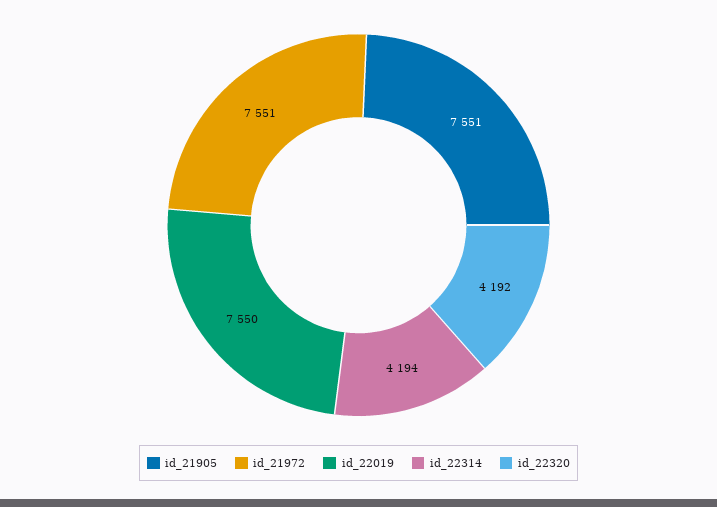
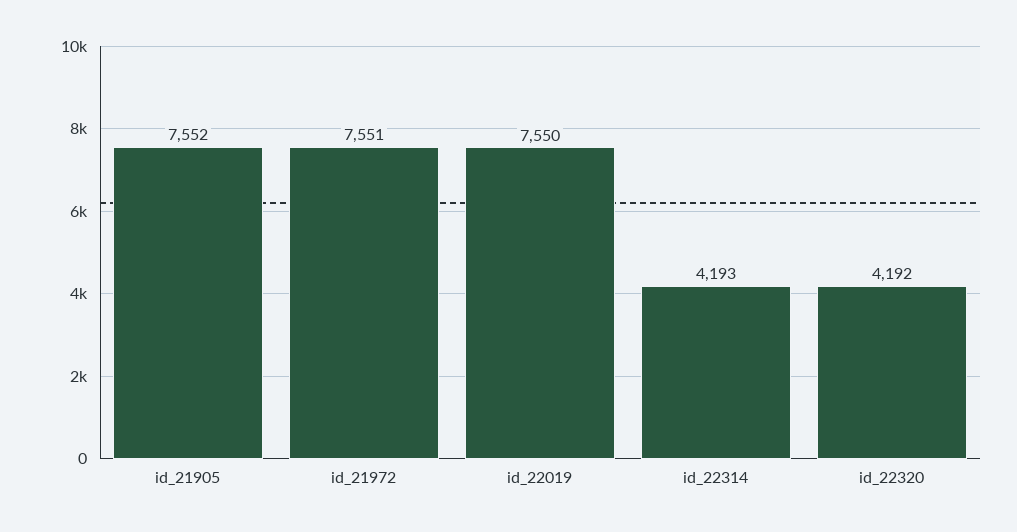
id_21905: 7551 -> 7552
id_22314: 4194 -> 4193

